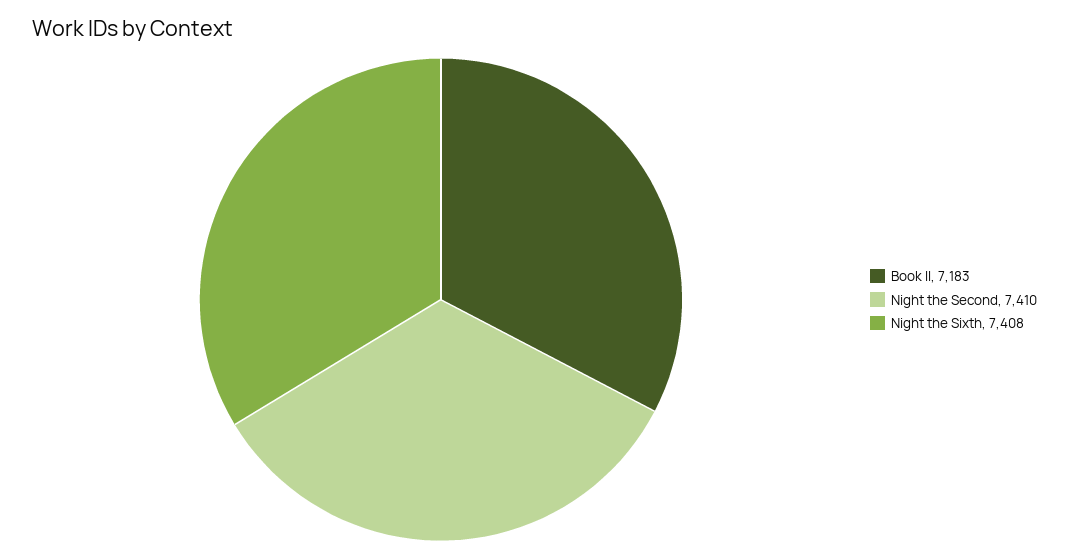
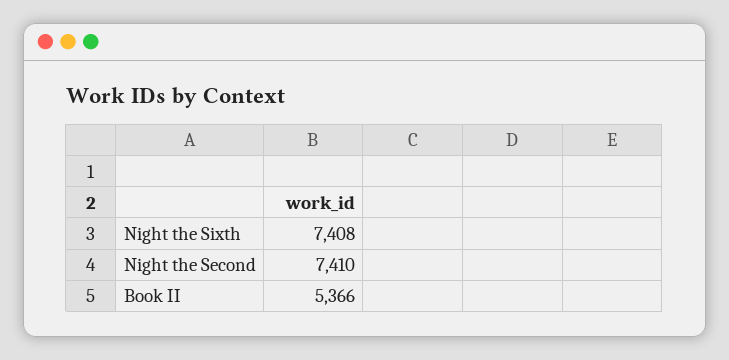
Book II: 7183 -> 5366

